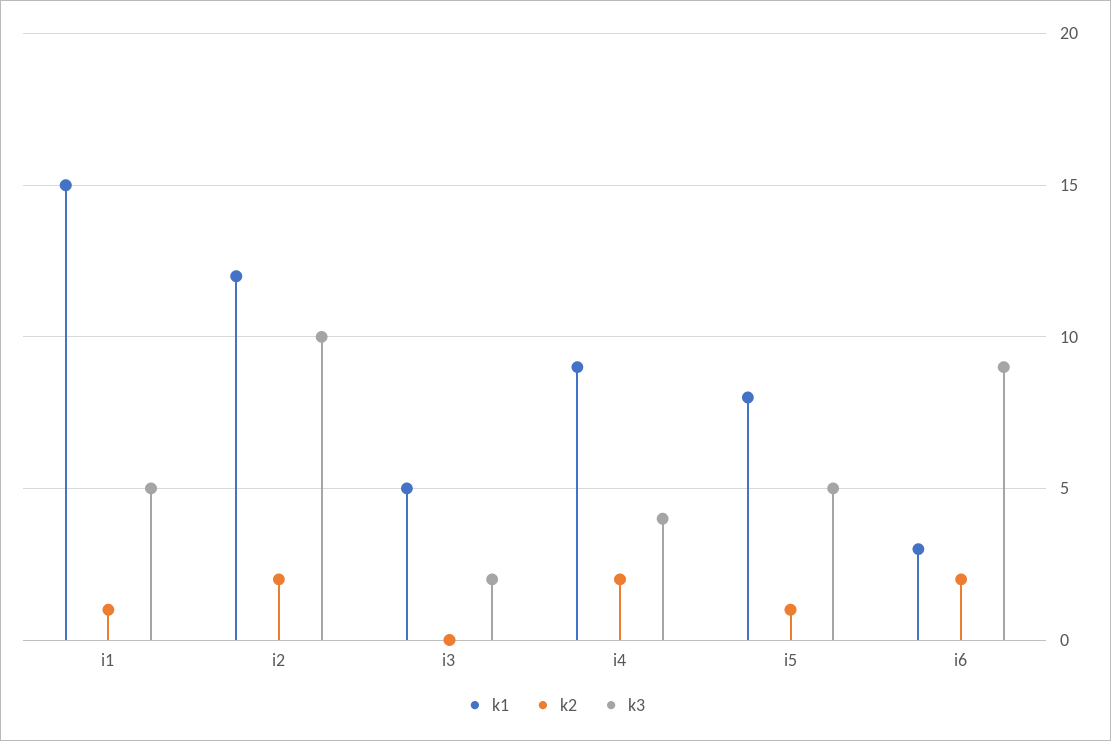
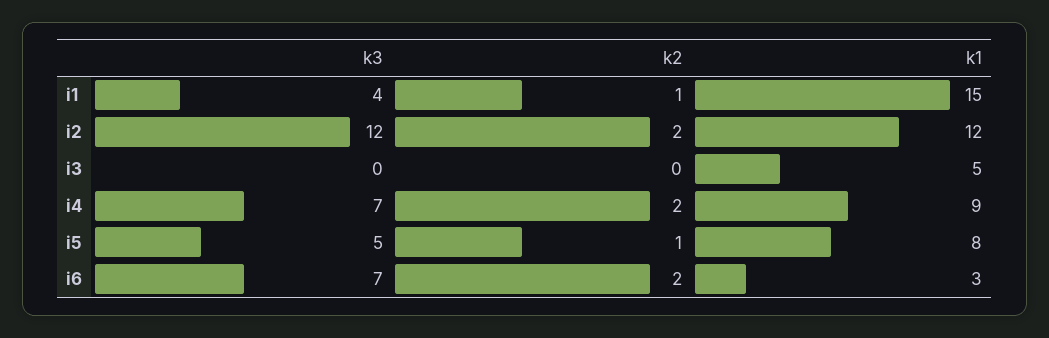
k3, i1: 5 -> 4
k3, i2: 10 -> 12
k3, i3: 2 -> 0
k3, i4: 4 -> 7
k3, i6: 9 -> 7

